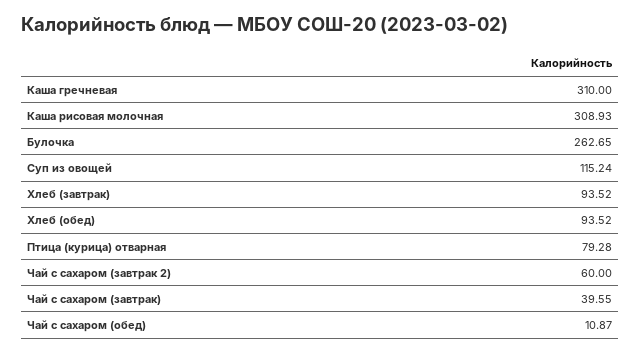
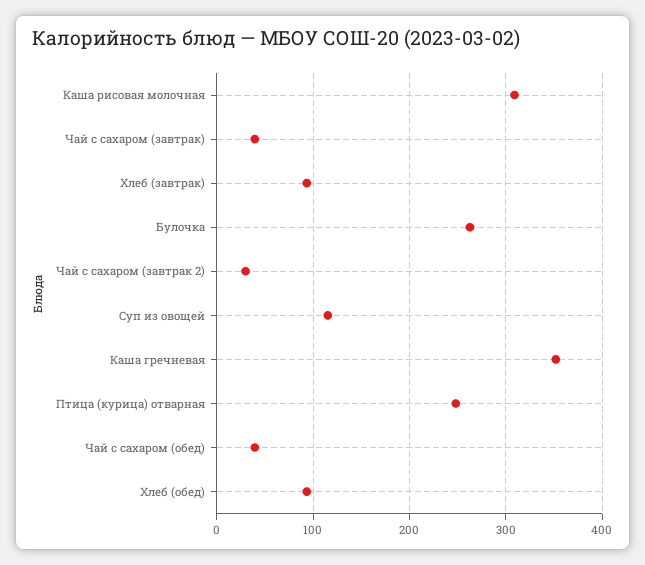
Каша гречневая: 310 -> 350
Птица (курица) отварная: 79.28 -> 250
Чай с сахаром (завтрак 2): 60 -> 30
Чай с сахаром (обед): 10.87 -> 40

